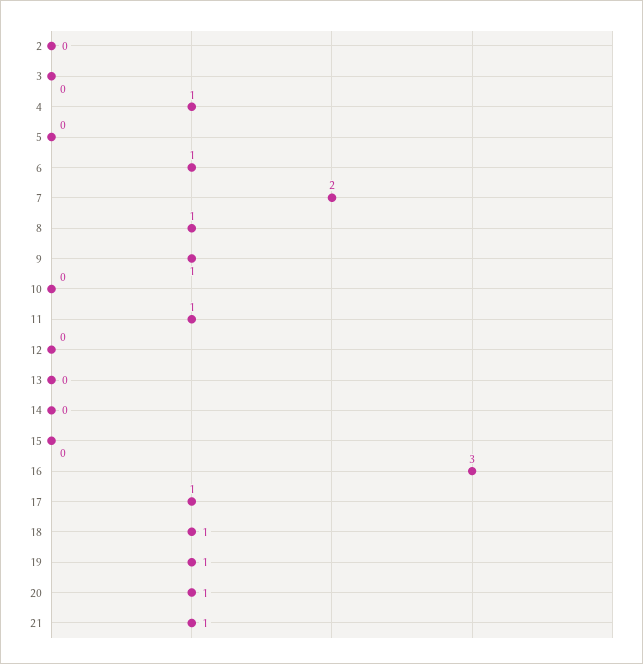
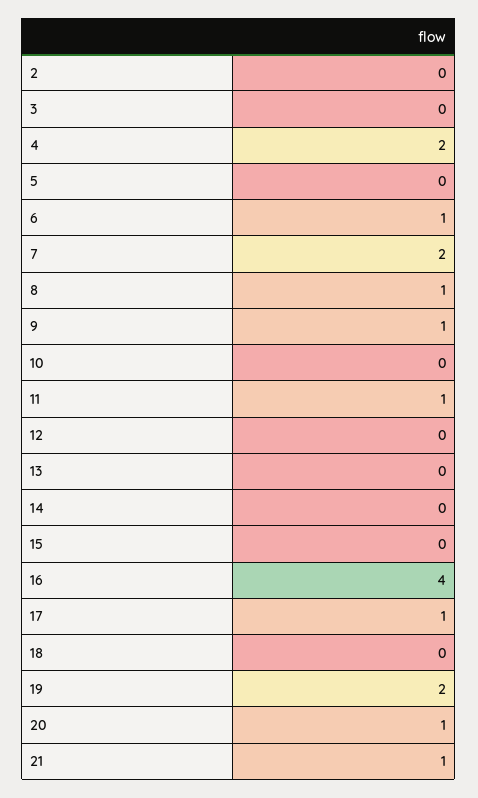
4: 1 -> 2
16: 3 -> 4
18: 1 -> 0
19: 1 -> 2

